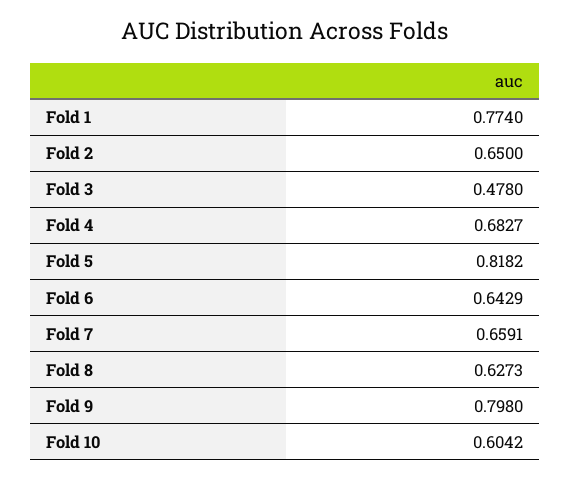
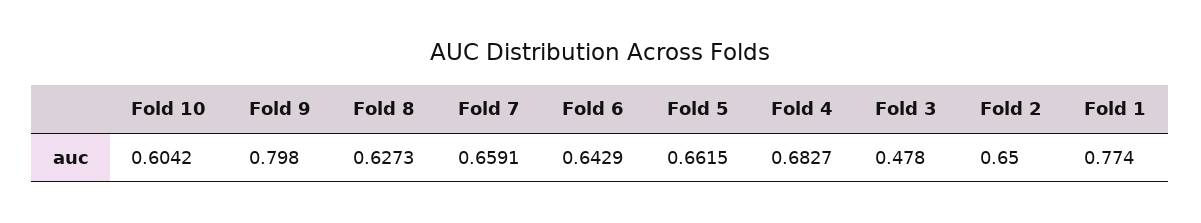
Fold 5: 0.8182 -> 0.6615

